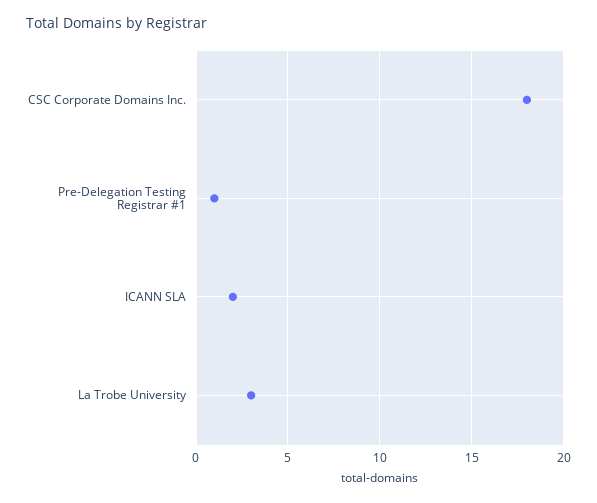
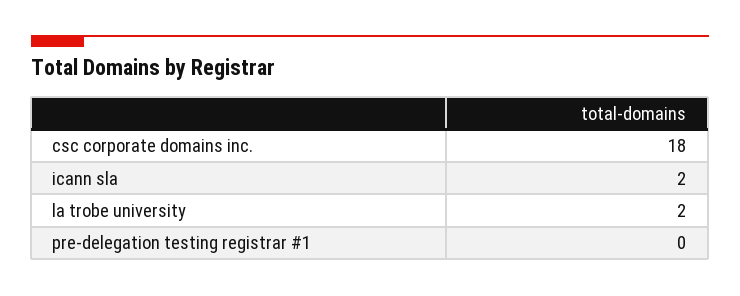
Pre-Delegation Testing Registrar #1: 1 -> 0
La Trobe University: 3 -> 2

